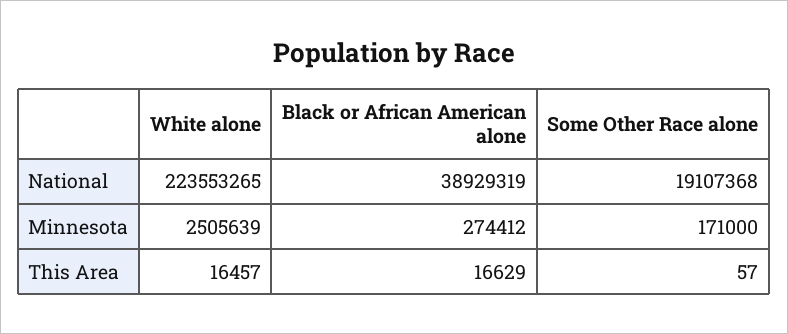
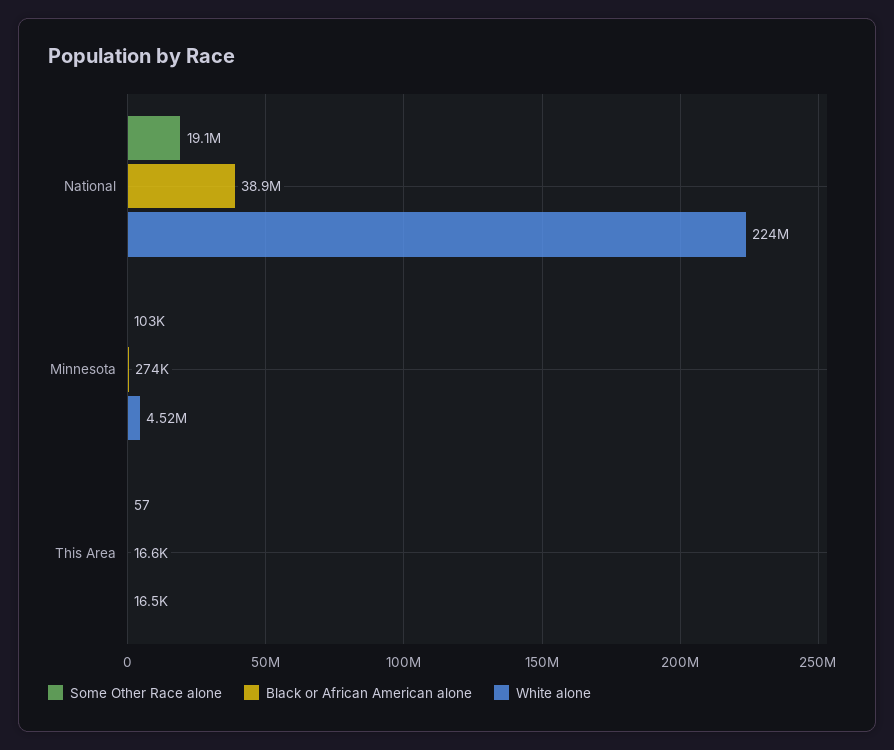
White alone, Minnesota: 2505639 -> 4520000
Some Other Race alone, Minnesota: 171000 -> 103000

